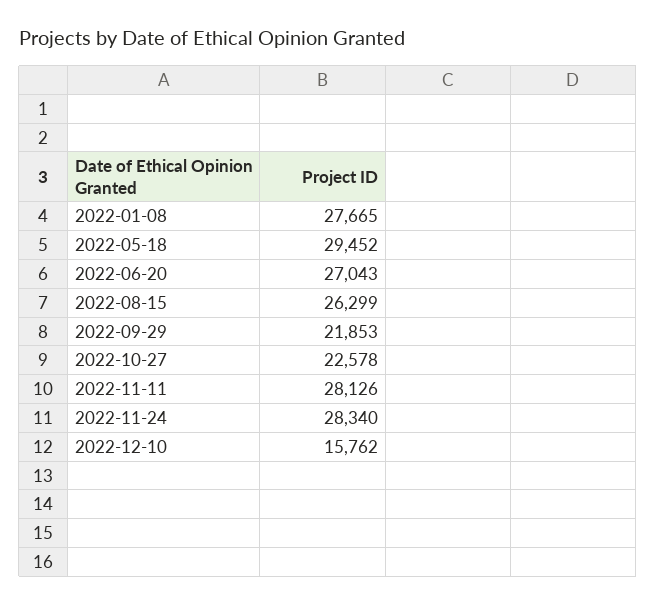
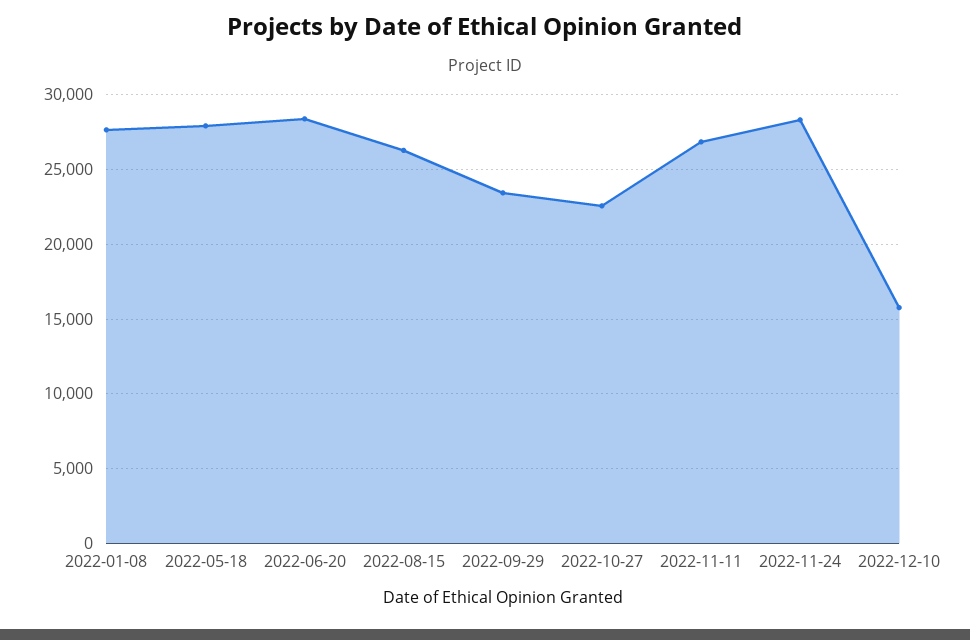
2022-05-18: 29452 -> 28000
2022-06-20: 27043 -> 28500
2022-09-29: 21853 -> 23500
2022-11-11: 28126 -> 27000

